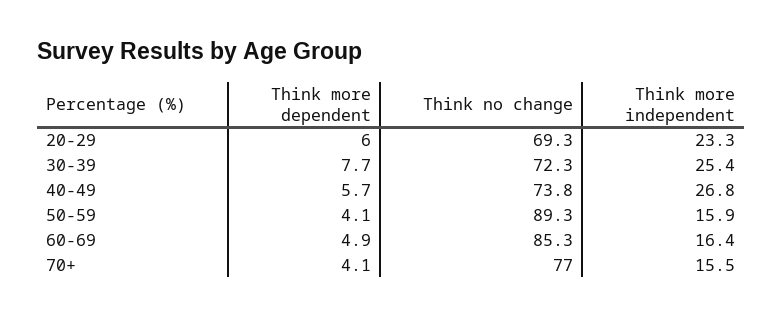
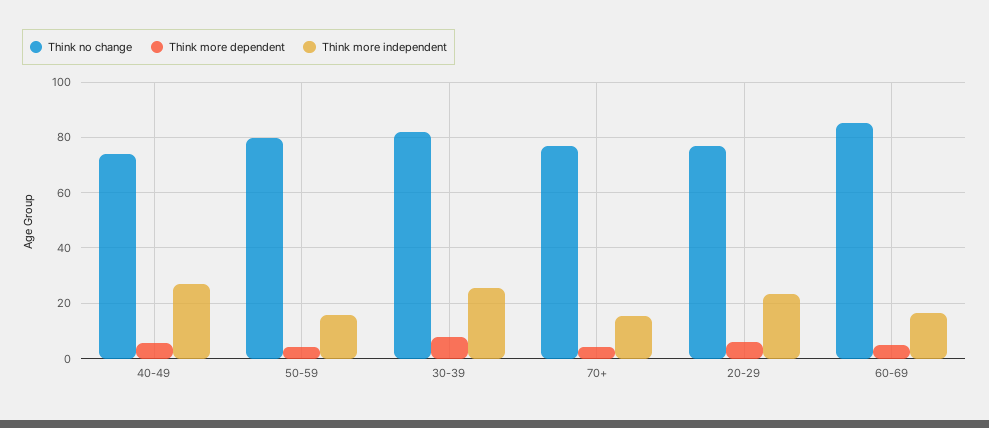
Think no change, 20-29: 69.3 -> 77.5
Think no change, 30-39: 72.3 -> 82.5
Think no change, 50-59: 89.3 -> 80

